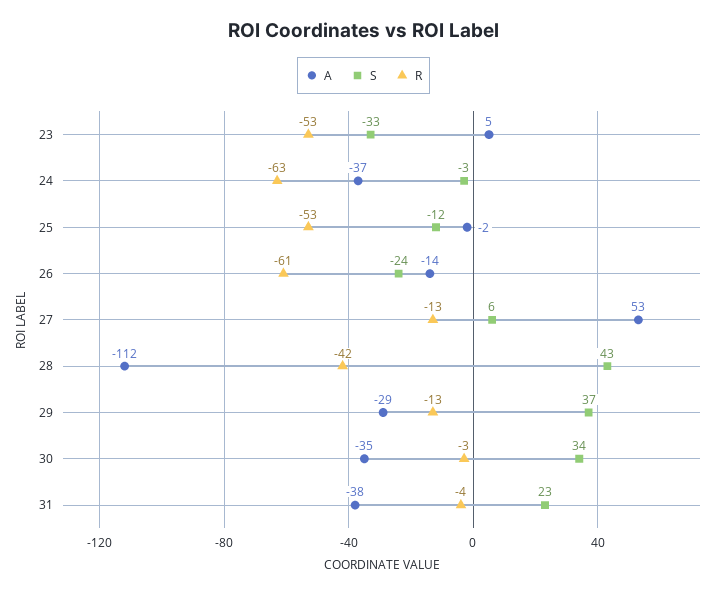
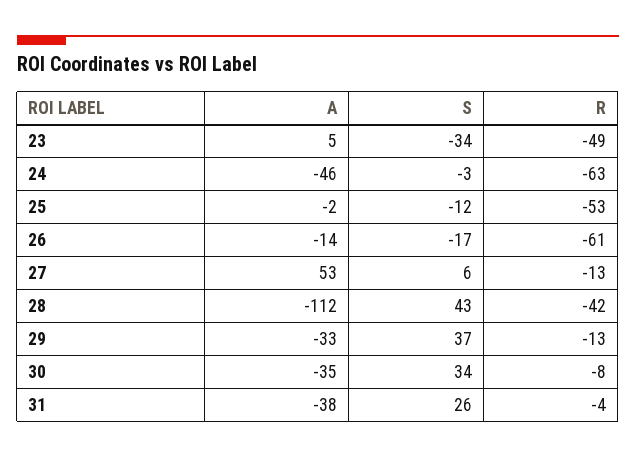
S, 23: -33 -> -34
R, 23: -53 -> -49
A, 24: -37 -> -46
S, 26: -24 -> -17
A, 29: -29 -> -33
R, 30: -3 -> -8
S, 31: 23 -> 26

